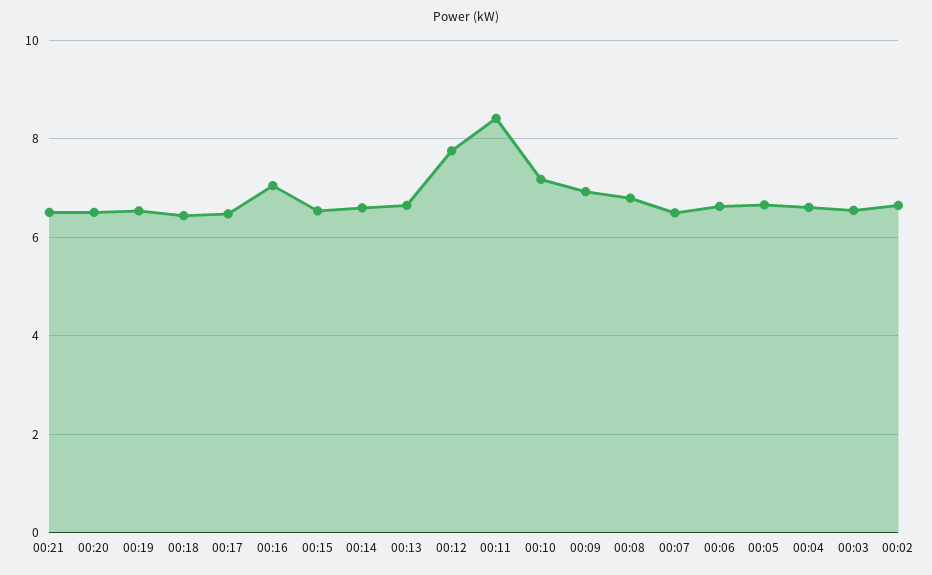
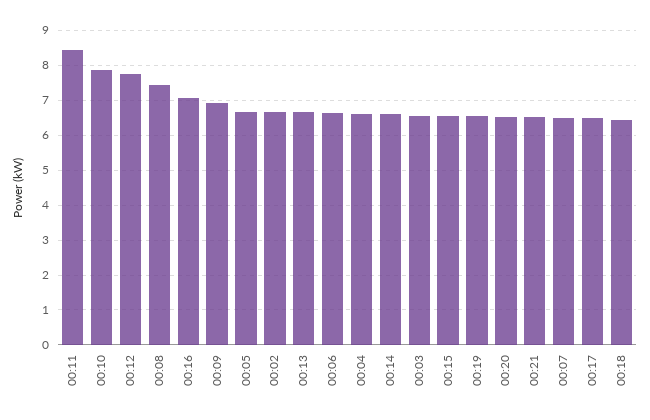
00:10: 7.2 -> 7.8
00:08: 6.8 -> 7.4

